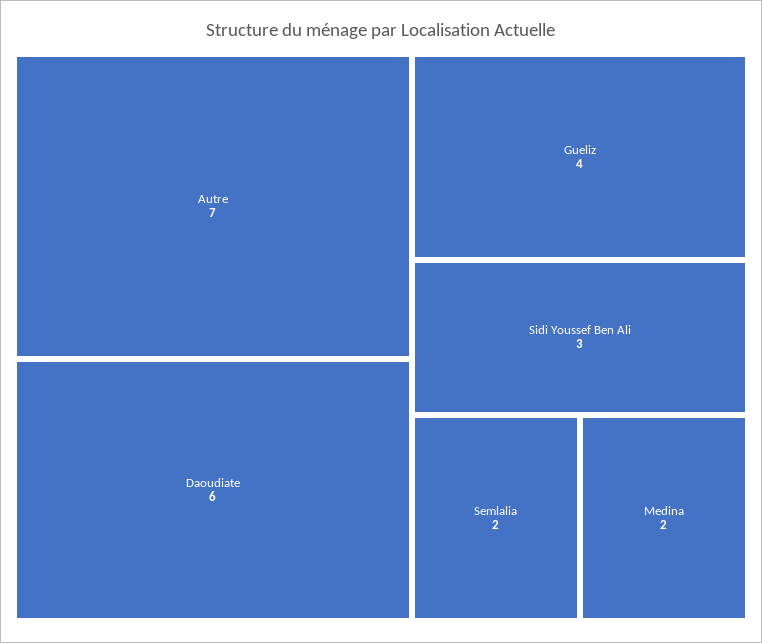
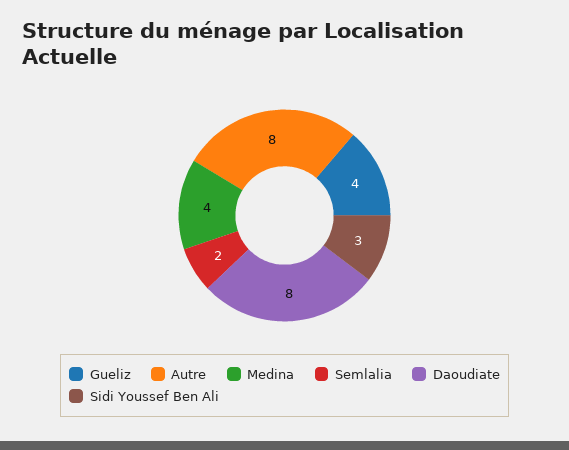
Autre: 7 -> 8
Daoudiate: 6 -> 8
Medina: 2 -> 4

